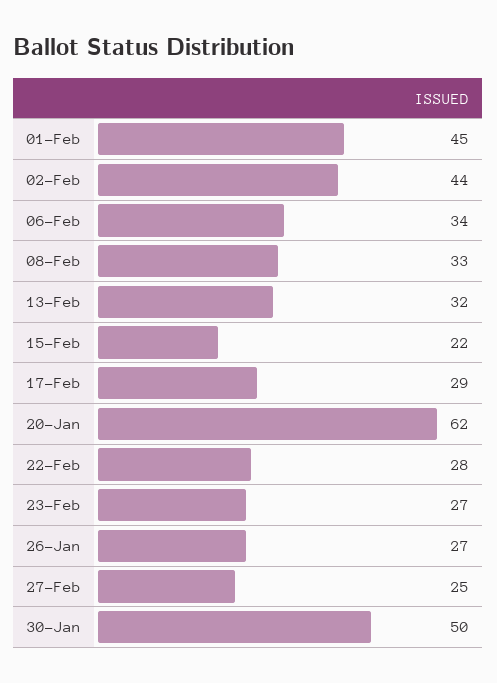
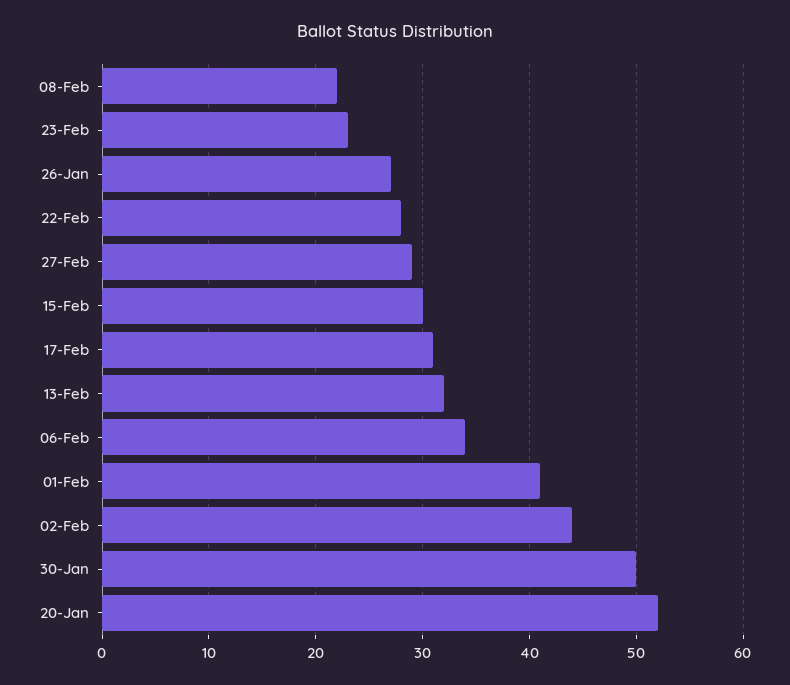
01-Feb: 45 -> 41
08-Feb: 33 -> 22
15-Feb: 22 -> 30
17-Feb: 29 -> 31
20-Jan: 62 -> 52
23-Feb: 27 -> 23
27-Feb: 25 -> 29

